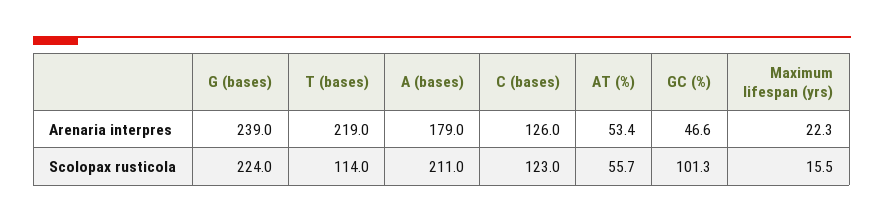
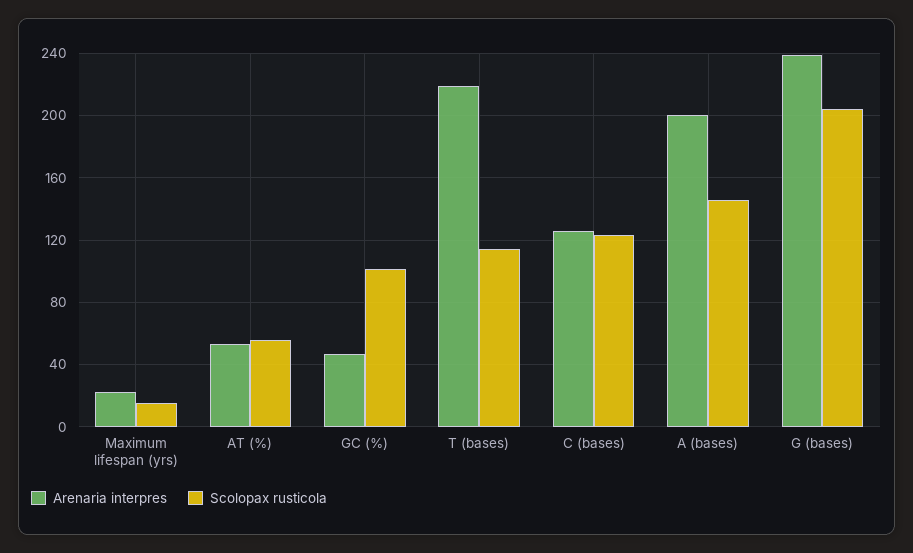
Arenaria interpres, A (bases): 179 -> 200
Scolopax rusticola, G (bases): 224 -> 205
Scolopax rusticola, A (bases): 211 -> 145

